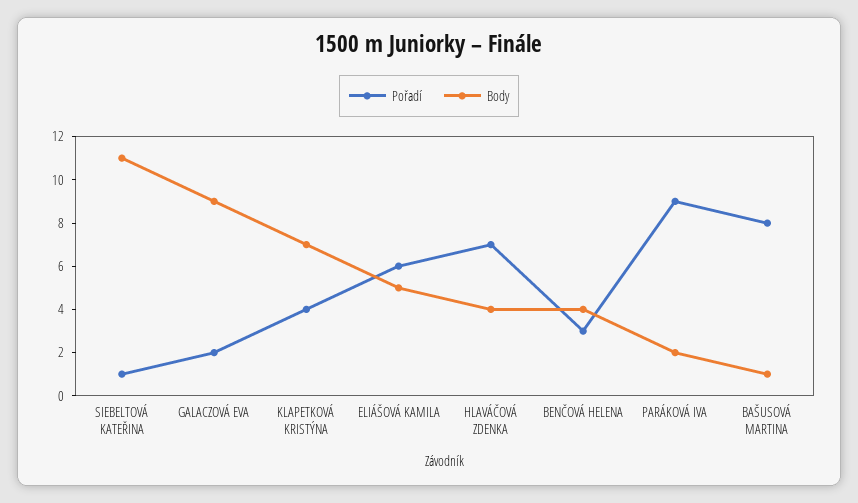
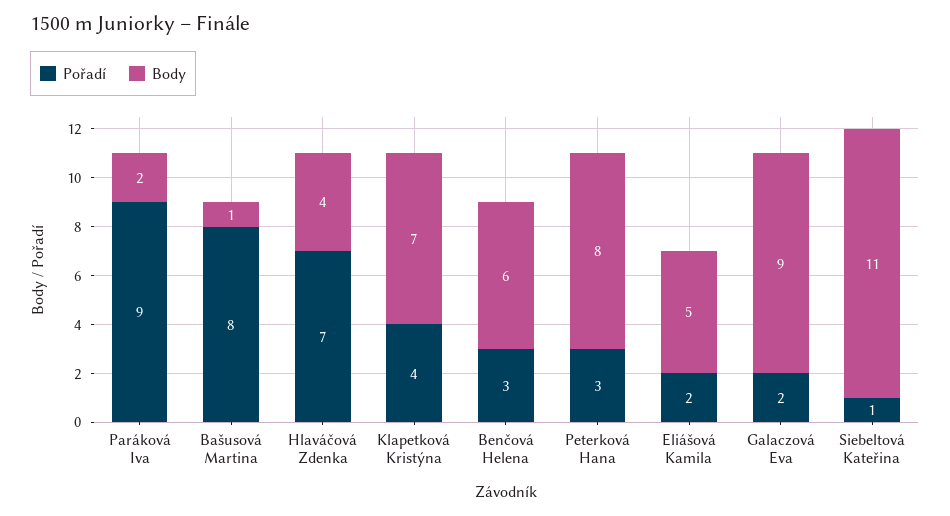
Pořadí, ELIÁŠOVÁ KAMILA: 6 -> 2
Body, BENČOVÁ HELENA: 4 -> 6
Pořadí, Peterková Hana: none -> 3
Body, Peterková Hana: none -> 8

